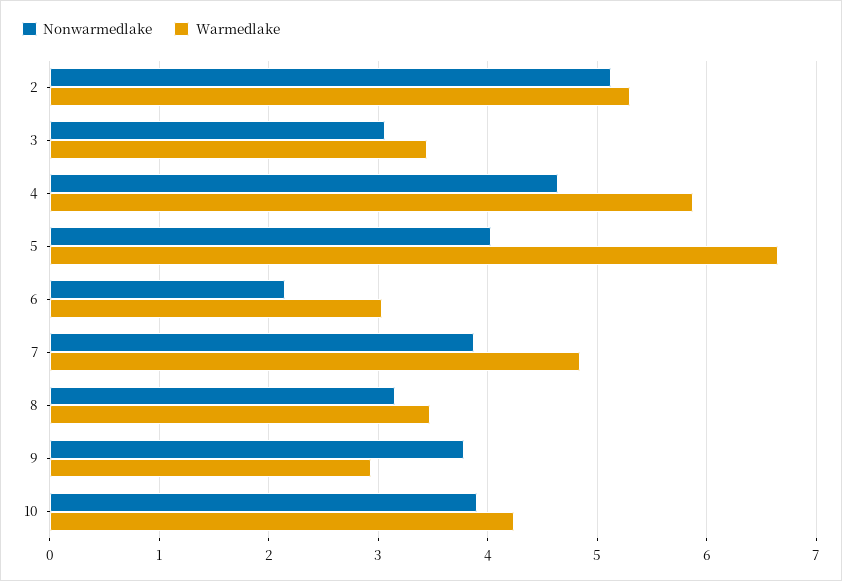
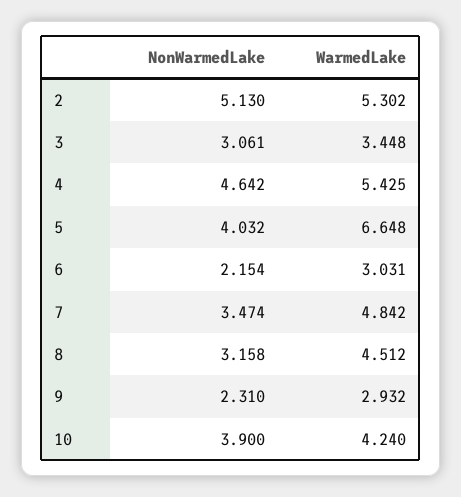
Warmedlake, 4: 5.9 -> 5.425
Nonwarmedlake, 7: 3.9 -> 3.474
Warmedlake, 8: 3.5 -> 4.512
Nonwarmedlake, 9: 3.8 -> 2.31

